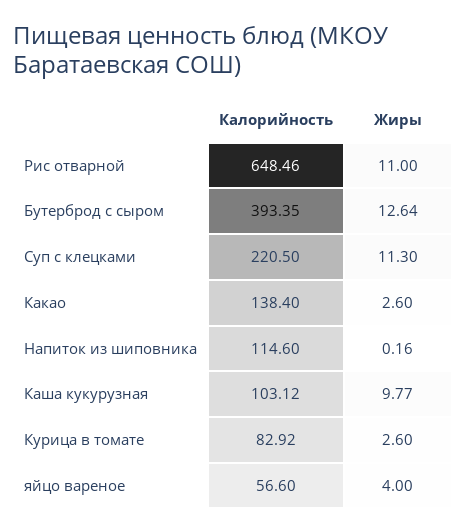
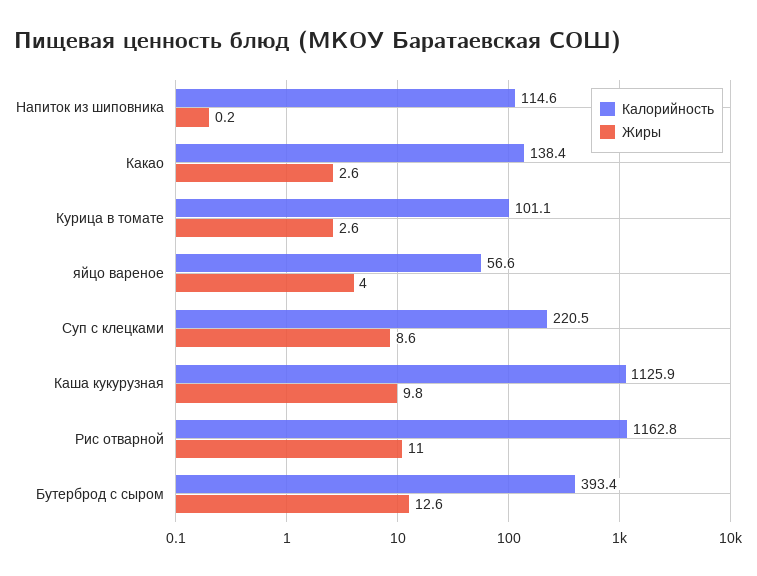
Калорийность, Рис отварной: 648.46 -> 1162.8
Жиры, Суп с клецками: 11.3 -> 8.6
Калорийность, Каша кукурузная: 103.12 -> 1125.9
Калорийность, Курица в томате: 82.92 -> 101.1

